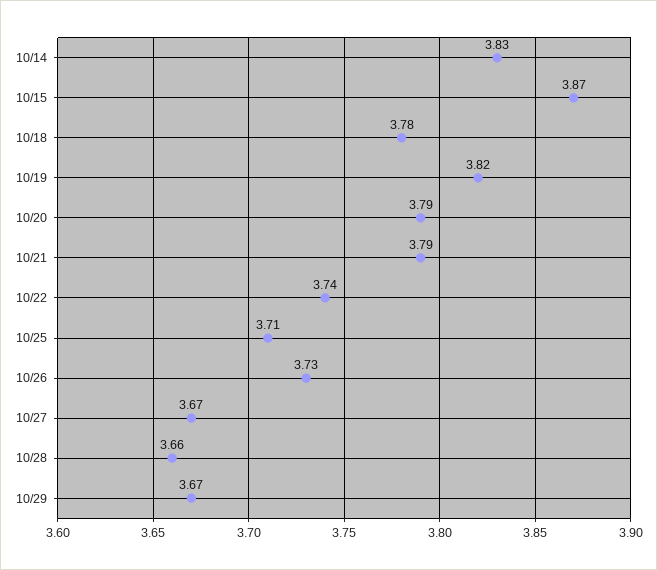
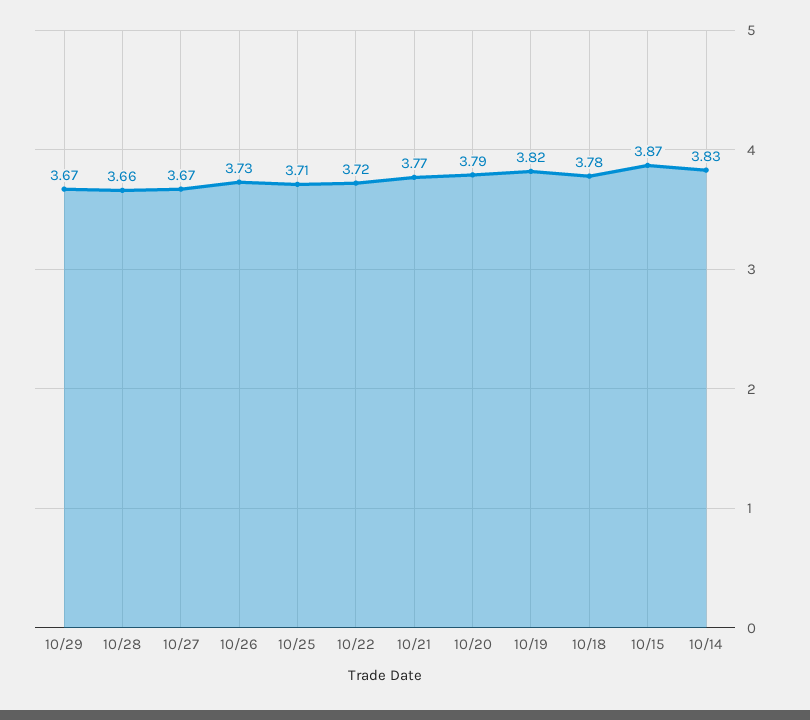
10/21: 3.79 -> 3.77
10/22: 3.74 -> 3.72

